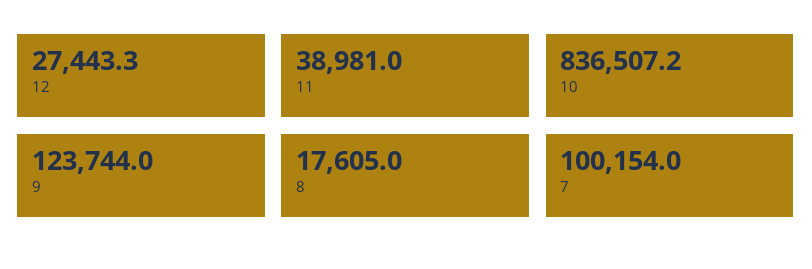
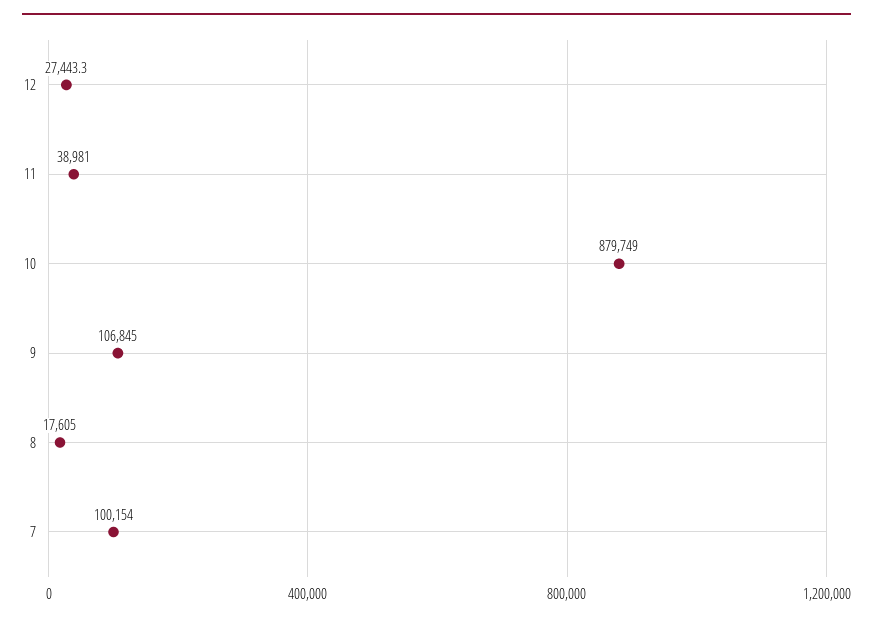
10: 836507.2 -> 879749
9: 123744 -> 106845

